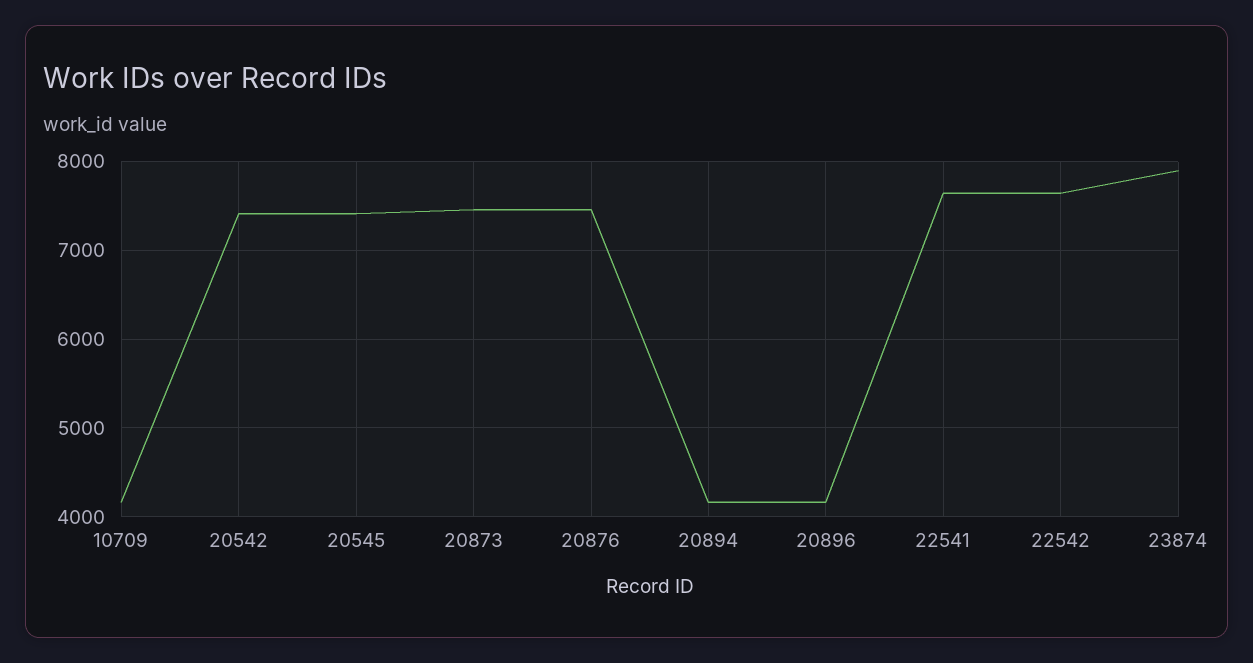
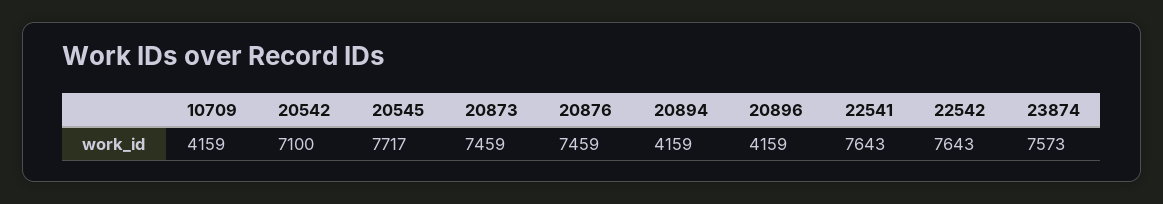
20542: 7400 -> 7100
20545: 7400 -> 7717
23874: 7900 -> 7573

